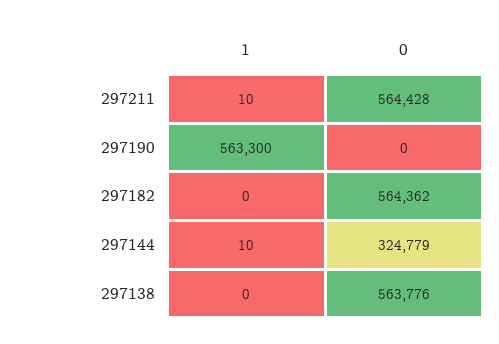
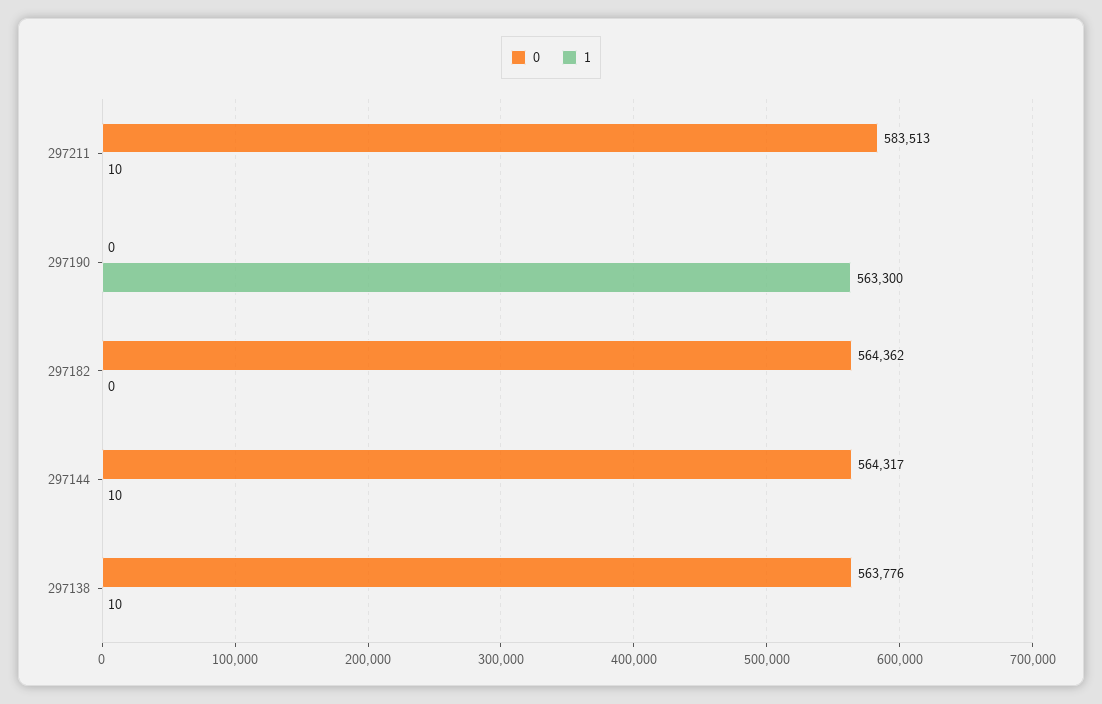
0, 297211: 564428 -> 583513
0, 297144: 324779 -> 564317
1, 297138: 0 -> 10

